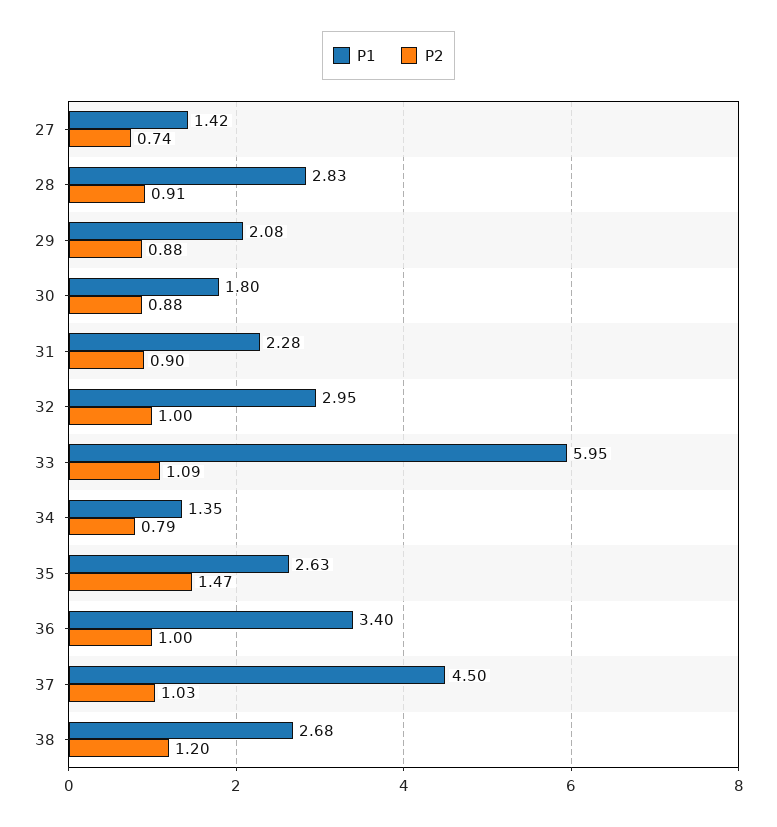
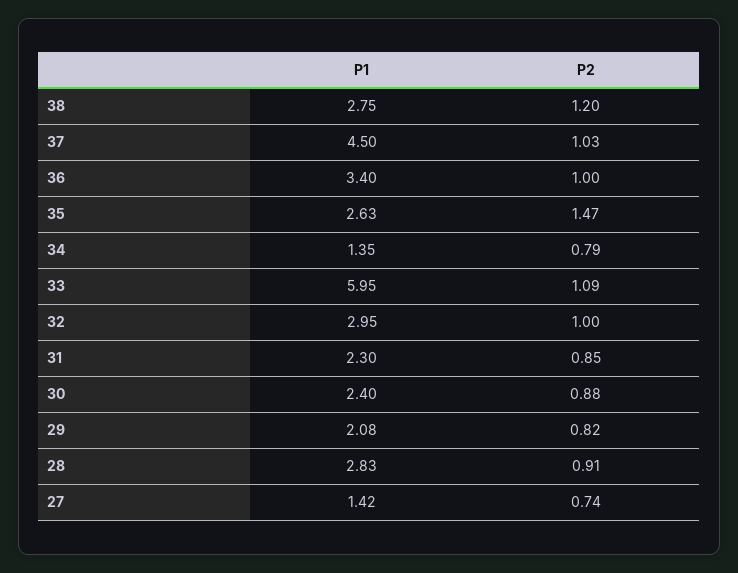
P2, 29: 0.88 -> 0.82
P1, 30: 1.8 -> 2.4
P1, 31: 2.28 -> 2.3
P2, 31: 0.9 -> 0.85
P1, 38: 2.68 -> 2.75

